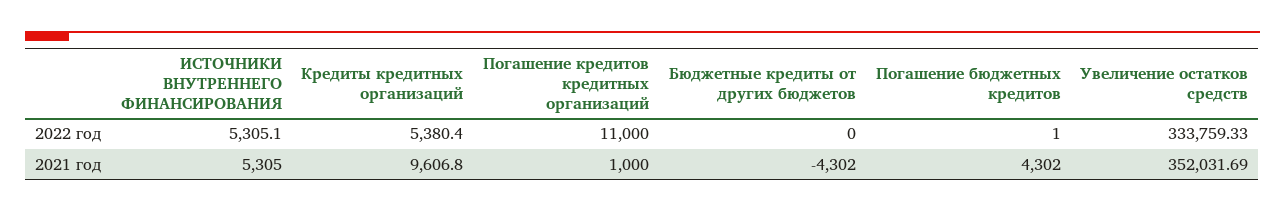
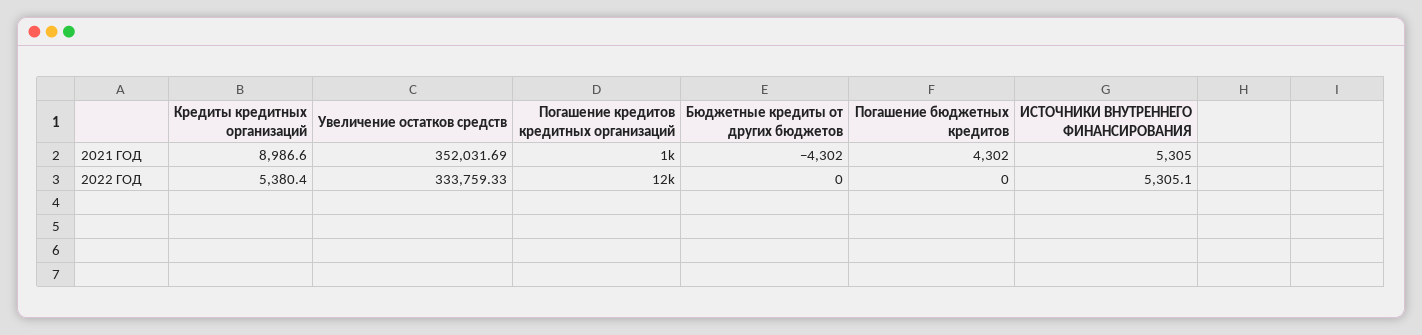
Погашение кредитов кредитных организаций, 2022 год: 11000 -> 12000
Погашение бюджетных кредитов, 2022 год: 1 -> 0
Кредиты кредитных организаций, 2021 год: 9606.8 -> 8986.6

